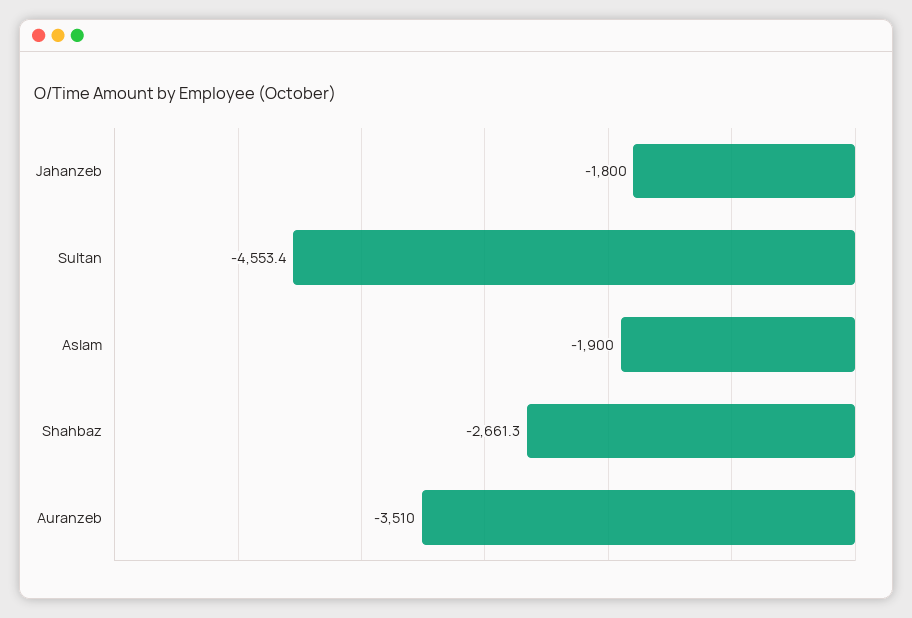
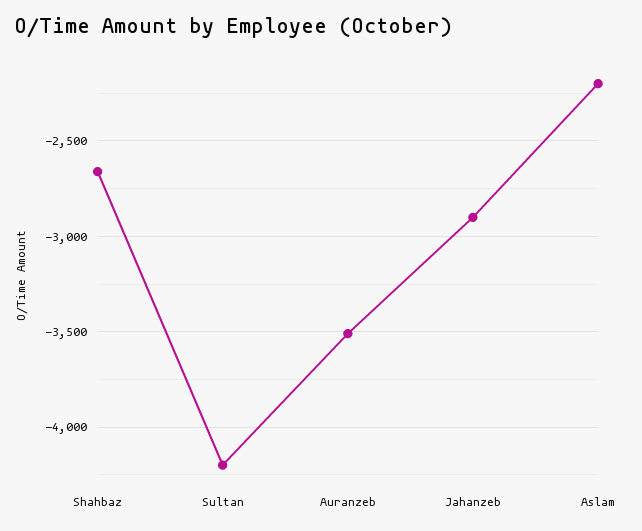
Jahanzeb: -1800 -> -2900
Sultan: -4553.4 -> -4200
Aslam: -1900 -> -2200

